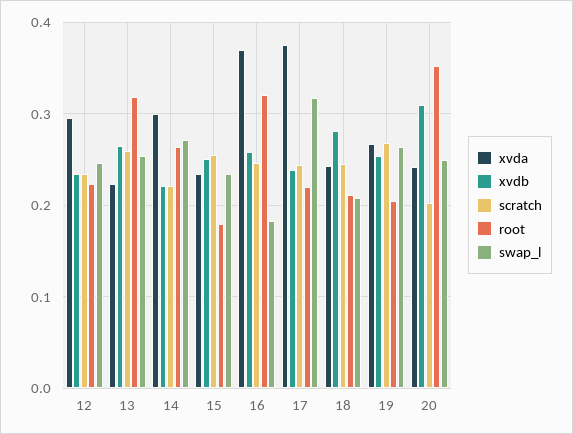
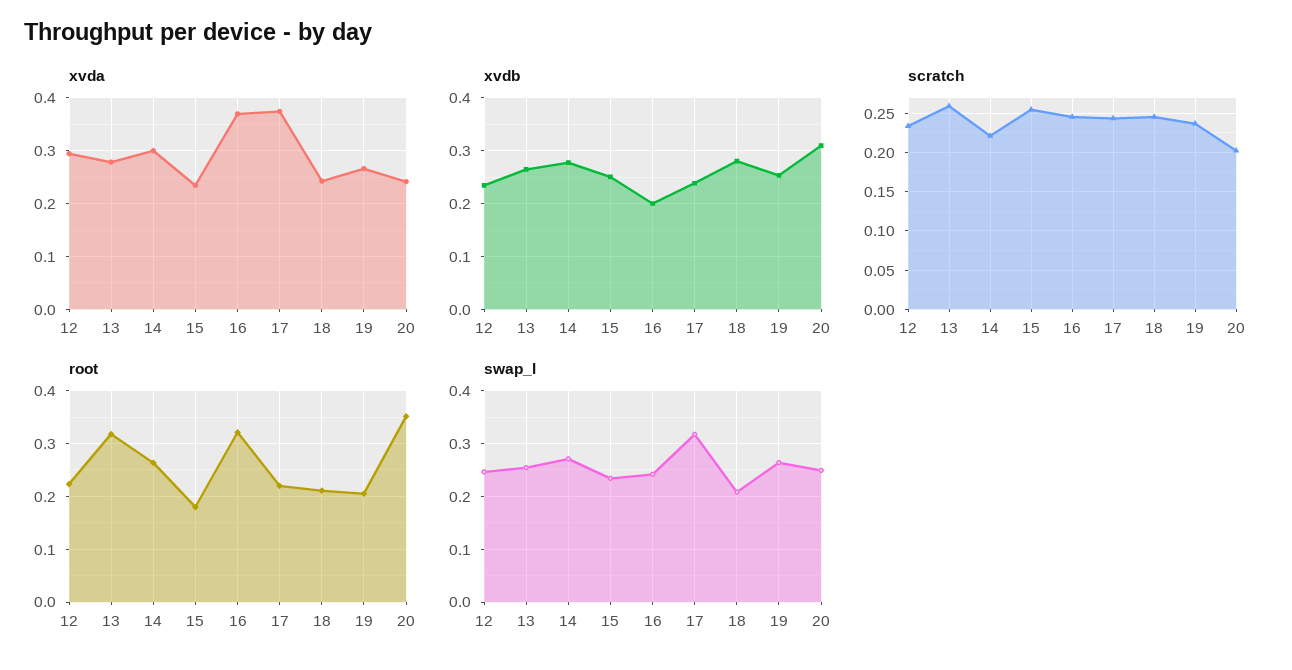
xvda, 13: 0.22 -> 0.28
xvdb, 14: 0.22 -> 0.28
xvdb, 16: 0.26 -> 0.2
swap_l, 16: 0.18 -> 0.24
scratch, 19: 0.27 -> 0.24

